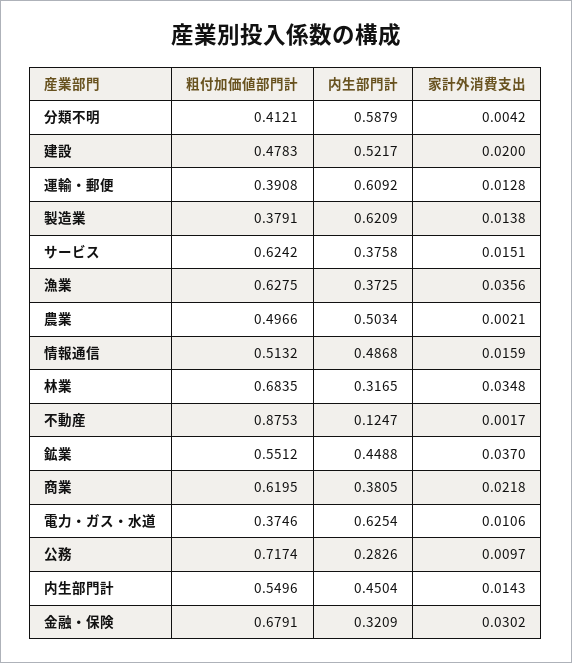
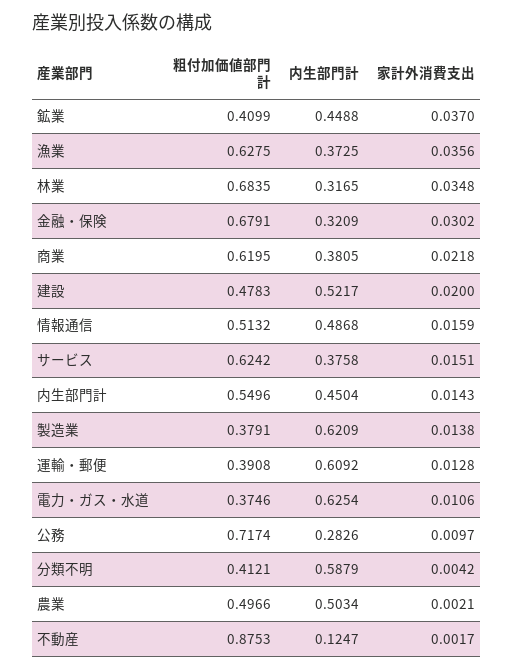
粗付加価値部門計, 鉱業: 0.5512 -> 0.4099

